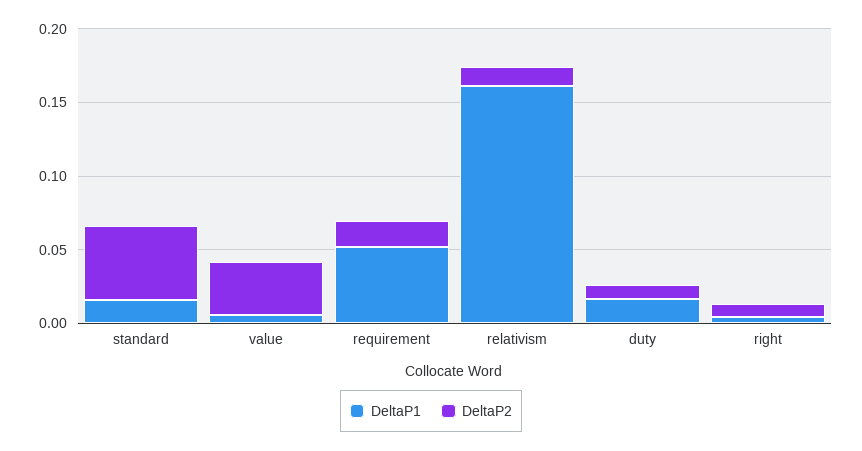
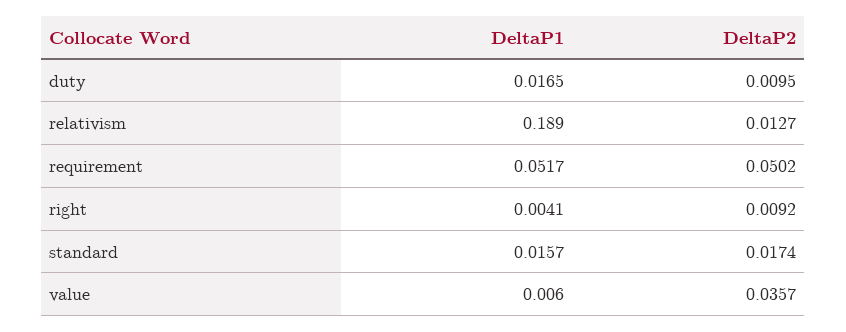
DeltaP2, standard: 0.05 -> 0.0174
DeltaP2, requirement: 0.02 -> 0.0502
DeltaP1, relativism: 0.16 -> 0.189

